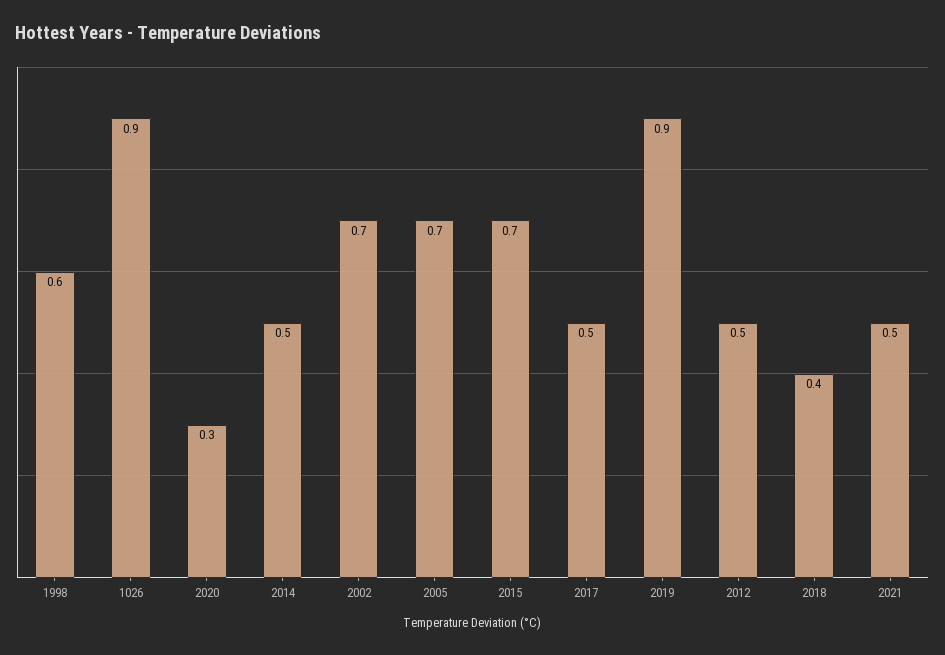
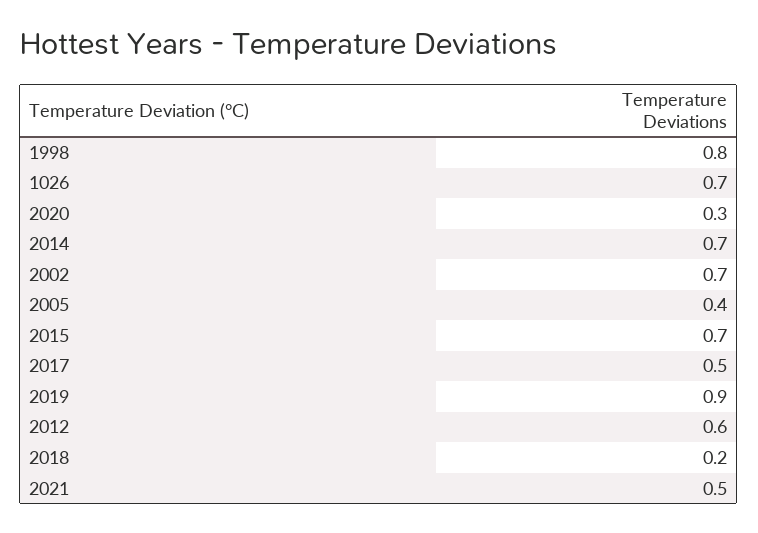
1998: 0.6 -> 0.8
1026: 0.9 -> 0.7
2014: 0.5 -> 0.7
2005: 0.7 -> 0.4
2012: 0.5 -> 0.6
2018: 0.4 -> 0.2

